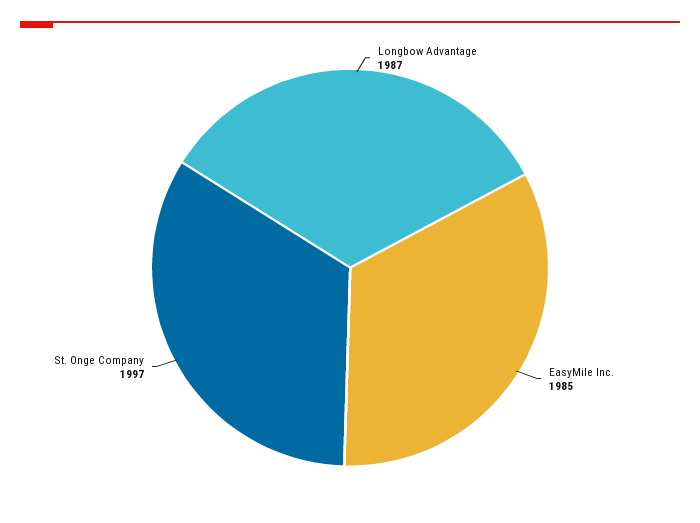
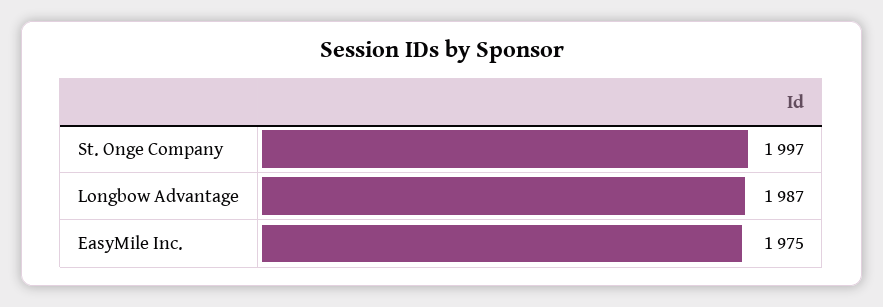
EasyMile Inc.: 1985 -> 1975

